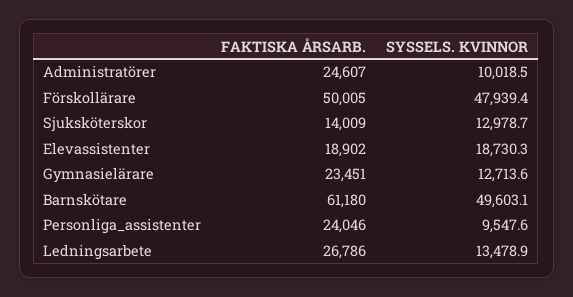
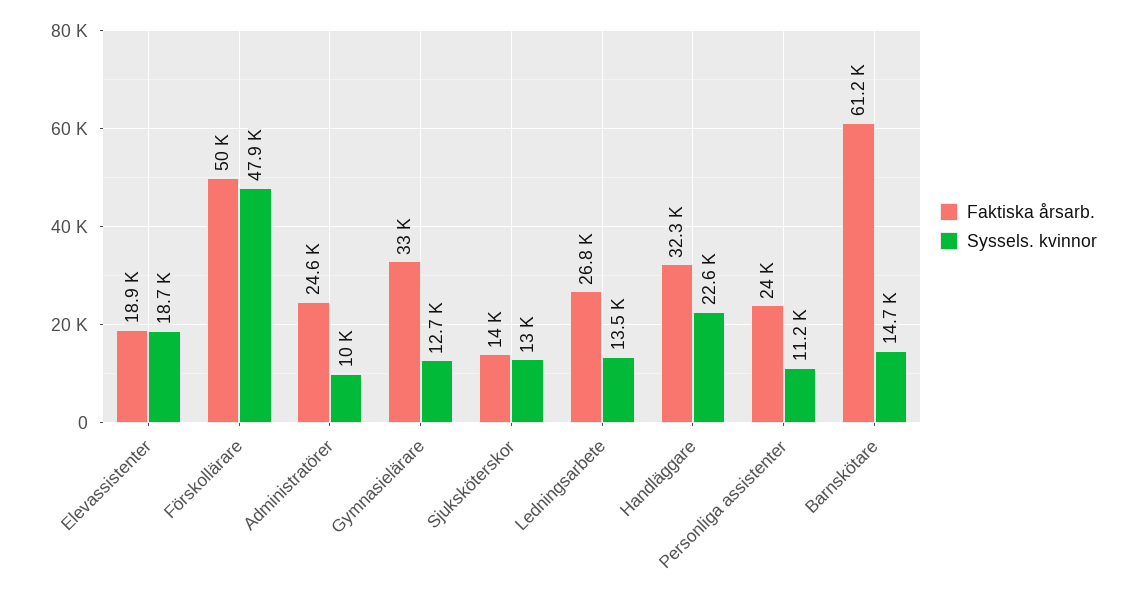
FAKTISKA ÅRSARB., Gymnasielärare: 23451 -> 33000
SYSSELS. KVINNOR, Barnskötare: 49603.1 -> 14700
SYSSELS. KVINNOR, Personliga_assistenter: 9547.6 -> 11200
FAKTISKA ÅRSARB., Handläggare: none -> 32300
SYSSELS. KVINNOR, Handläggare: none -> 22600

